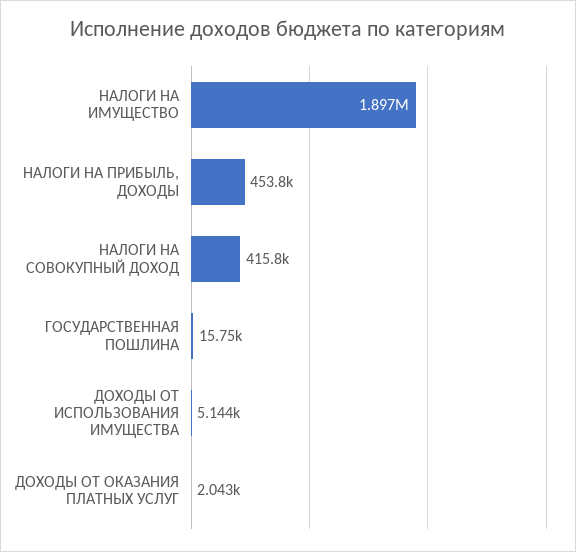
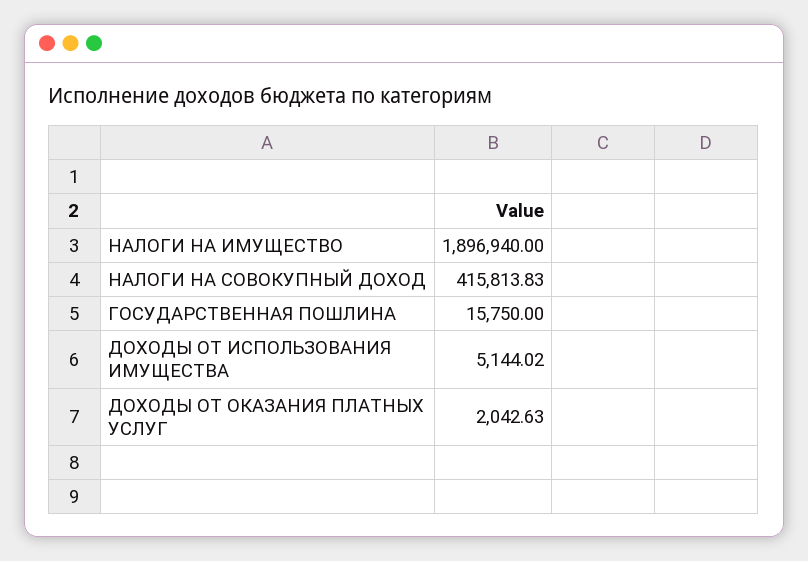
НАЛОГИ НА ПРИБЫЛЬ, ДОХОДЫ: 453800 -> none

